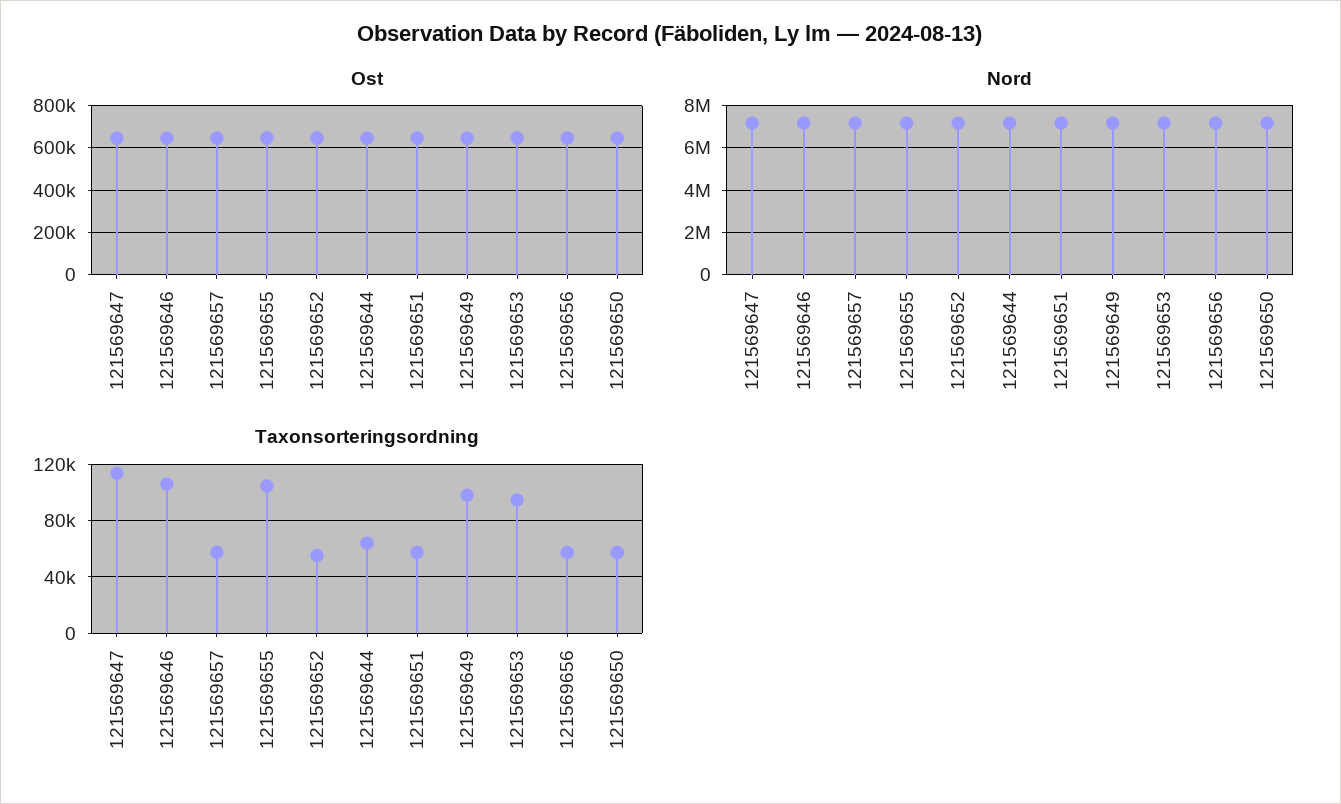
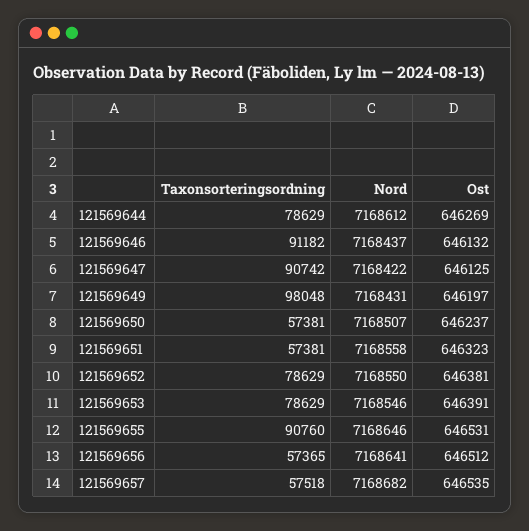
Taxonsorteringsordning, 121569647: 115000 -> 90742
Taxonsorteringsordning, 121569646: 105000 -> 91182
Taxonsorteringsordning, 121569655: 105000 -> 90760
Taxonsorteringsordning, 121569652: 55000 -> 78629
Taxonsorteringsordning, 121569644: 65000 -> 78629
Taxonsorteringsordning, 121569653: 95000 -> 78629

